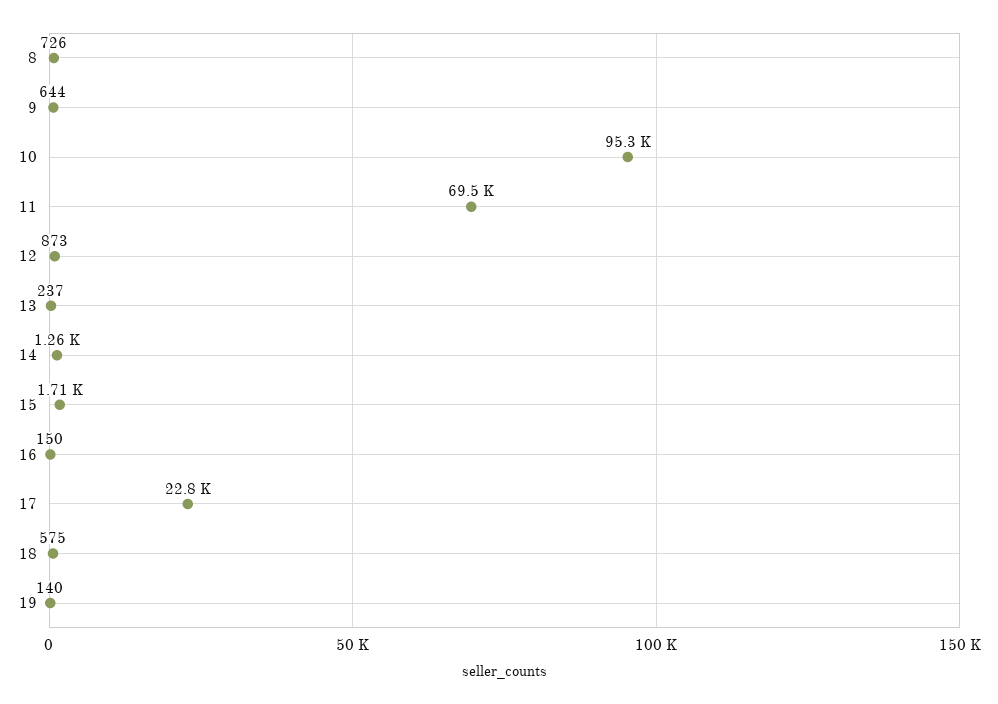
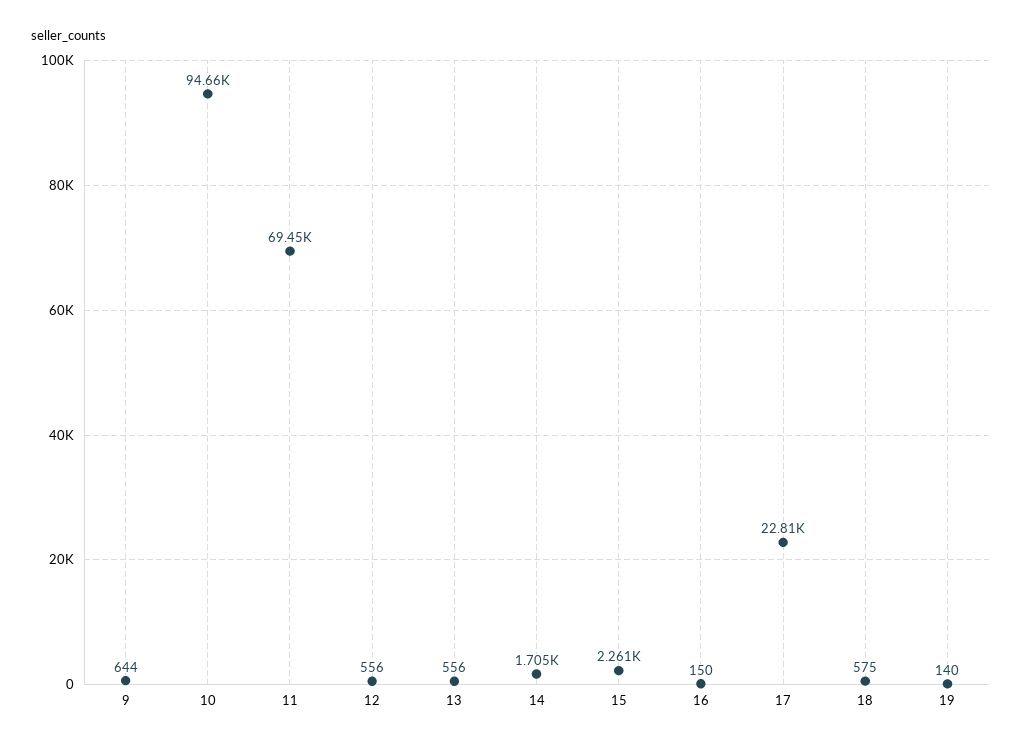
8: 726 -> none
10: 95300 -> 94660
12: 873 -> 556
13: 237 -> 556
14: 1260 -> 1705
15: 1710 -> 2261

